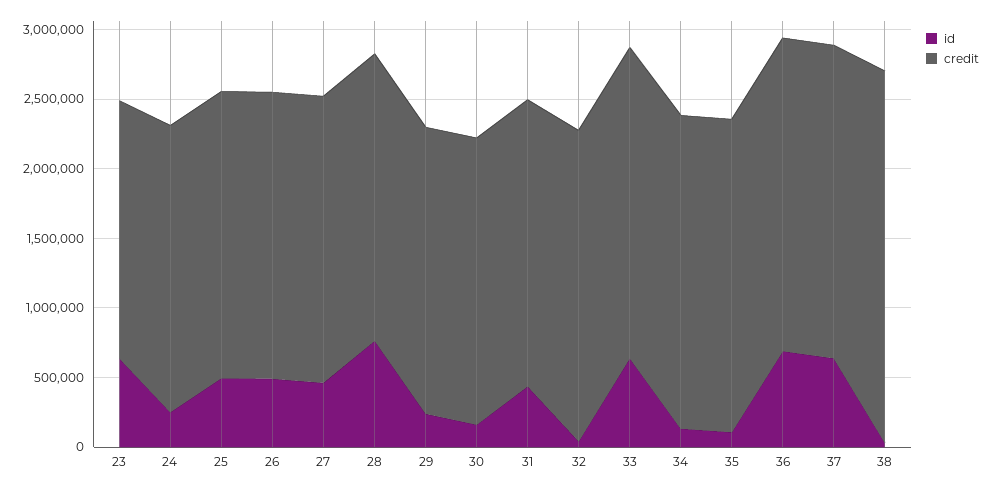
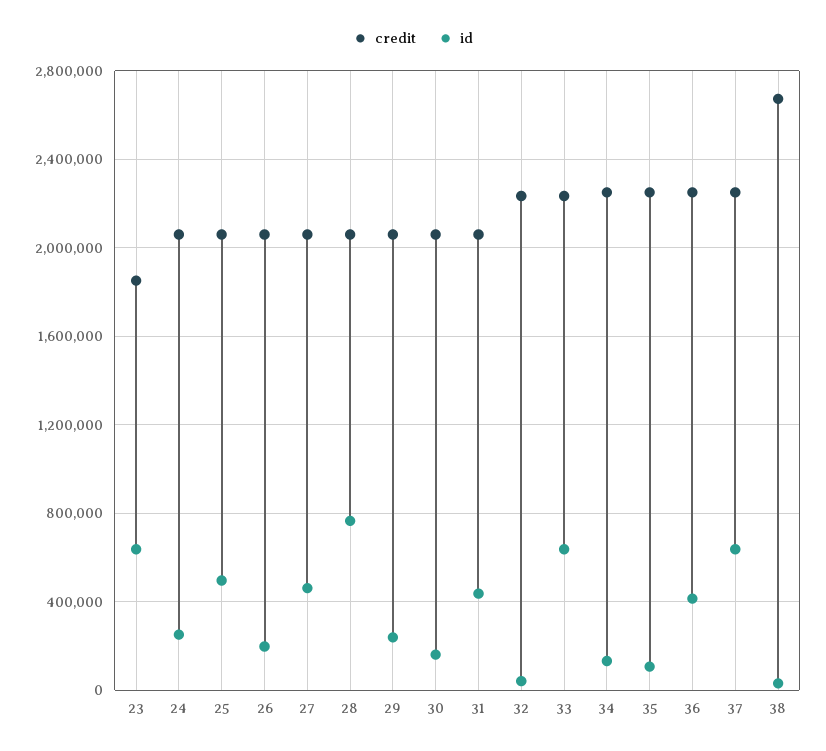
id, 26: 500000 -> 200000
id, 36: 700000 -> 400000

